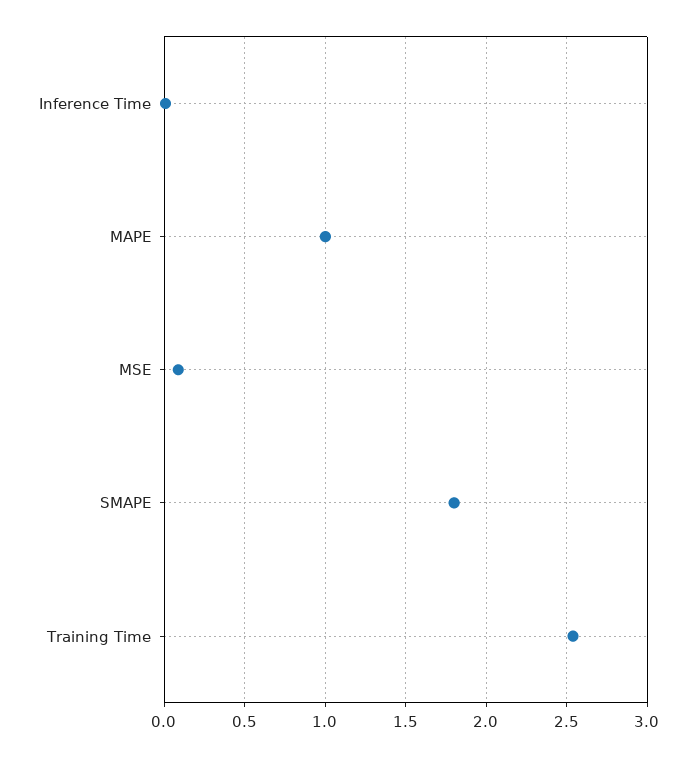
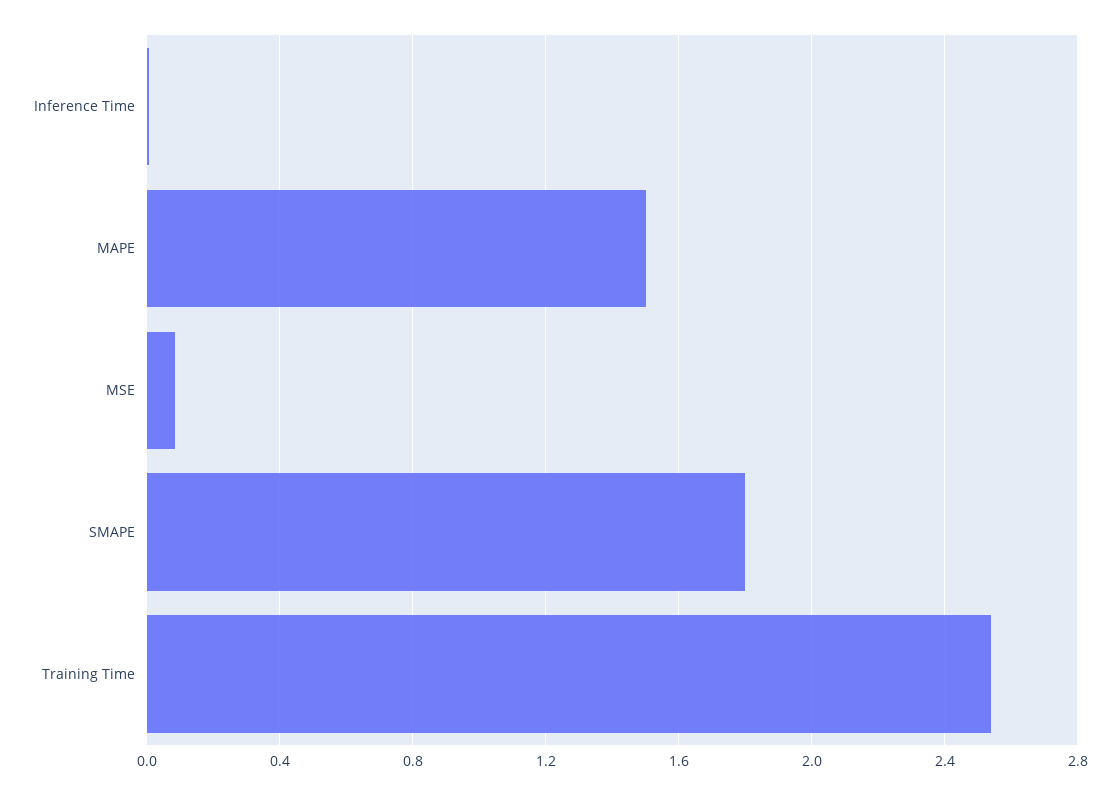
MAPE: 1 -> 1.5

